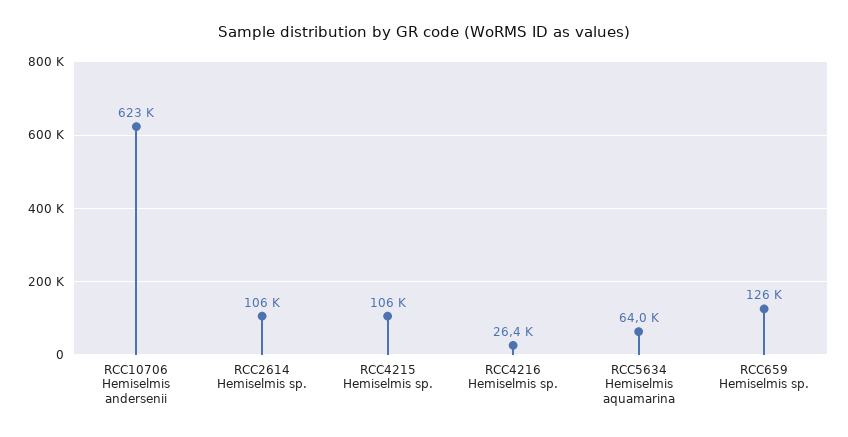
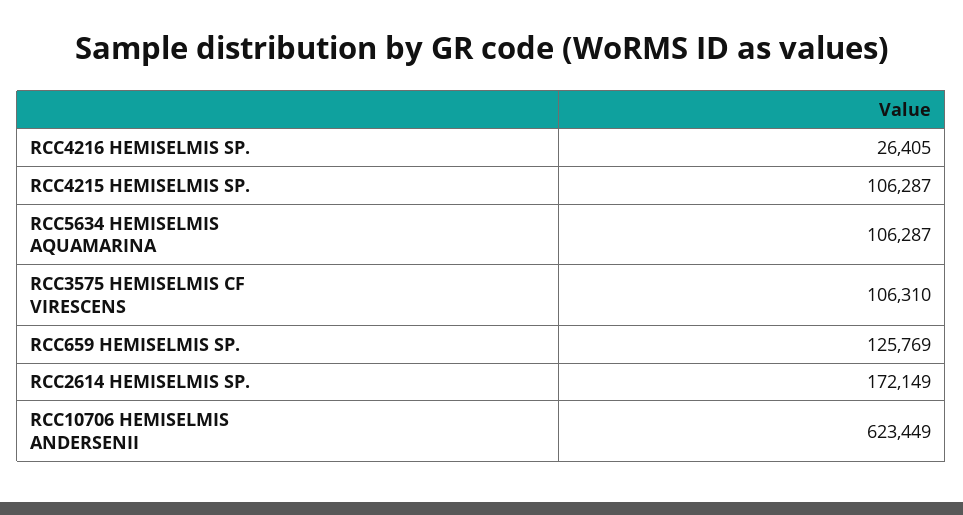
RCC2614 Hemiselmis sp.: 106000 -> 172149
RCC5634 Hemiselmis aquamarina: 64000 -> 106287
RCC3575 HEMISELMIS CF VIRESCENS: none -> 106310

